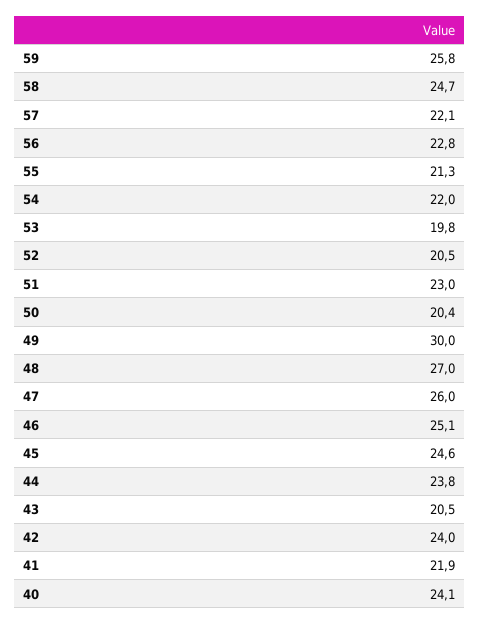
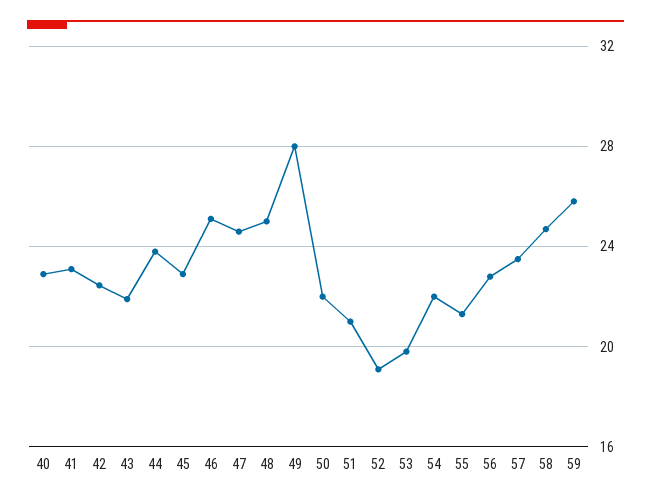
57: 22.1 -> 23.5
52: 20.5 -> 19
51: 23 -> 21
50: 20.4 -> 22
49: 30 -> 28
48: 27 -> 25
47: 26 -> 24.5
45: 24.6 -> 23
43: 20.5 -> 22
42: 24 -> 22.5
41: 21.9 -> 23
40: 24.1 -> 23

